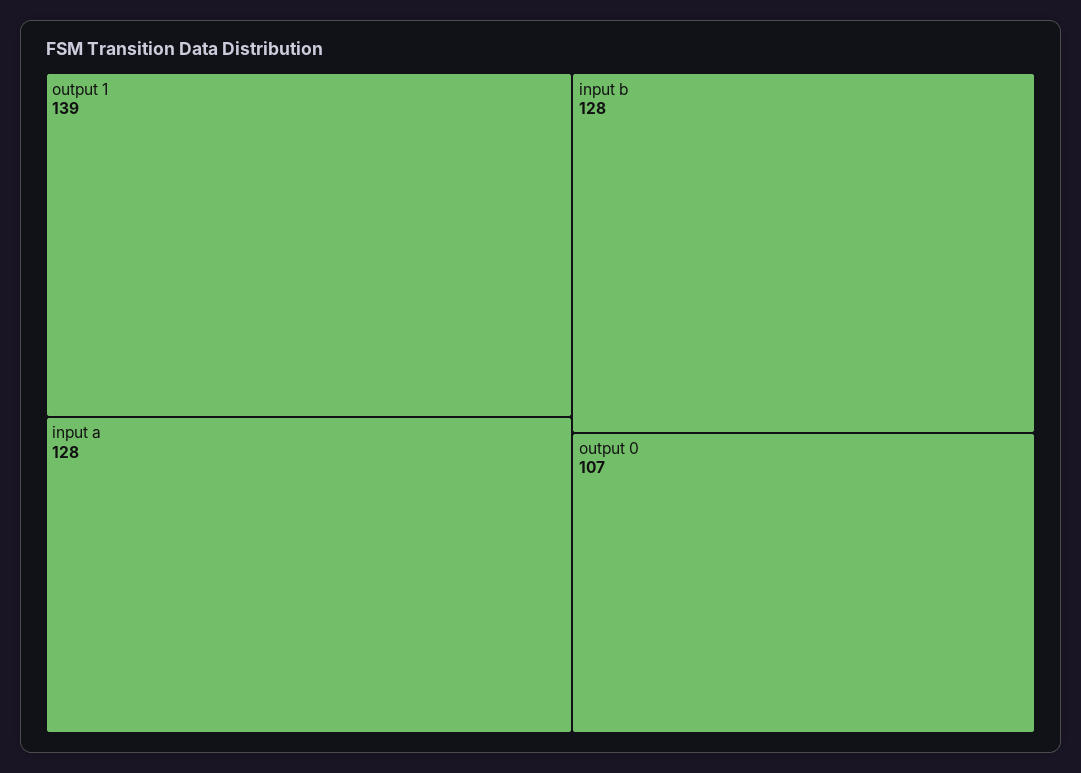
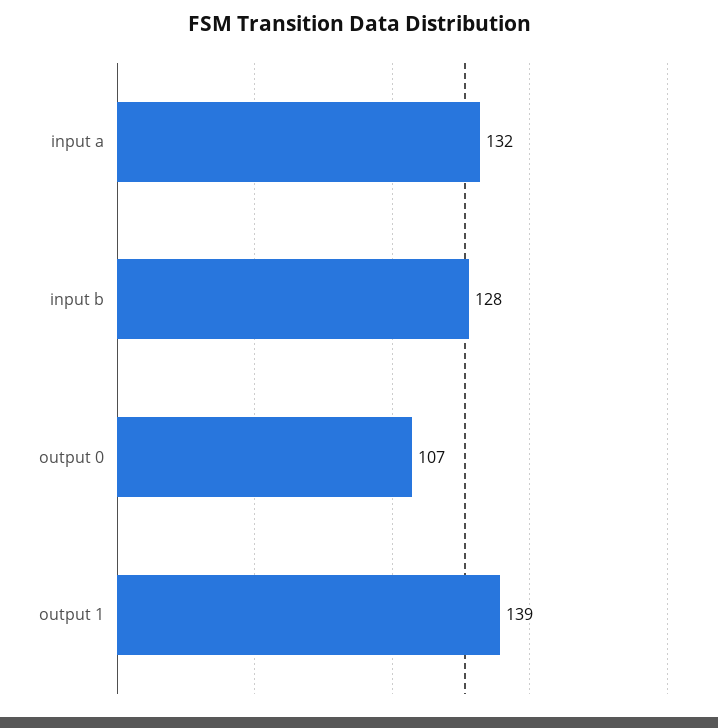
input a: 128 -> 132

